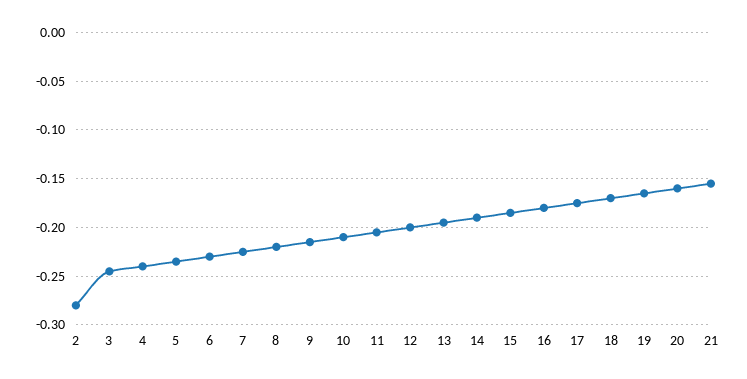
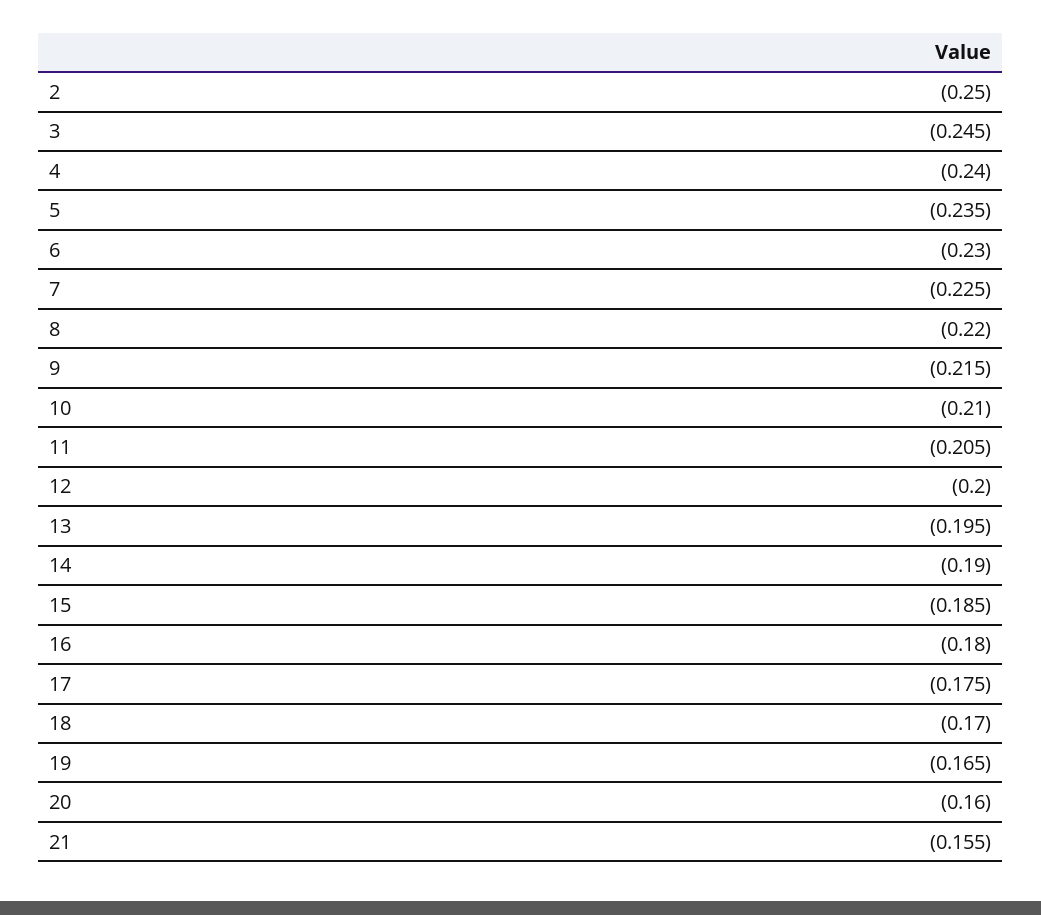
2: -0.28 -> -0.25

